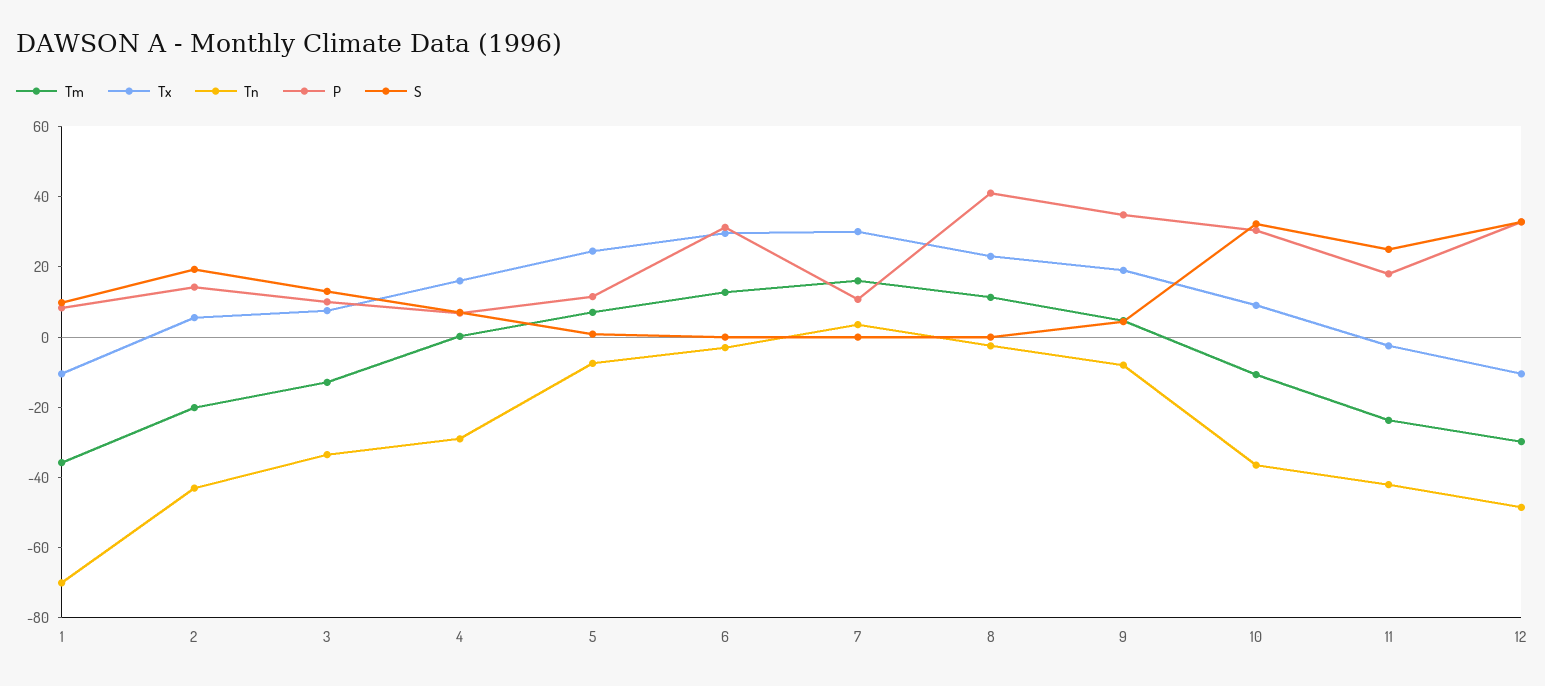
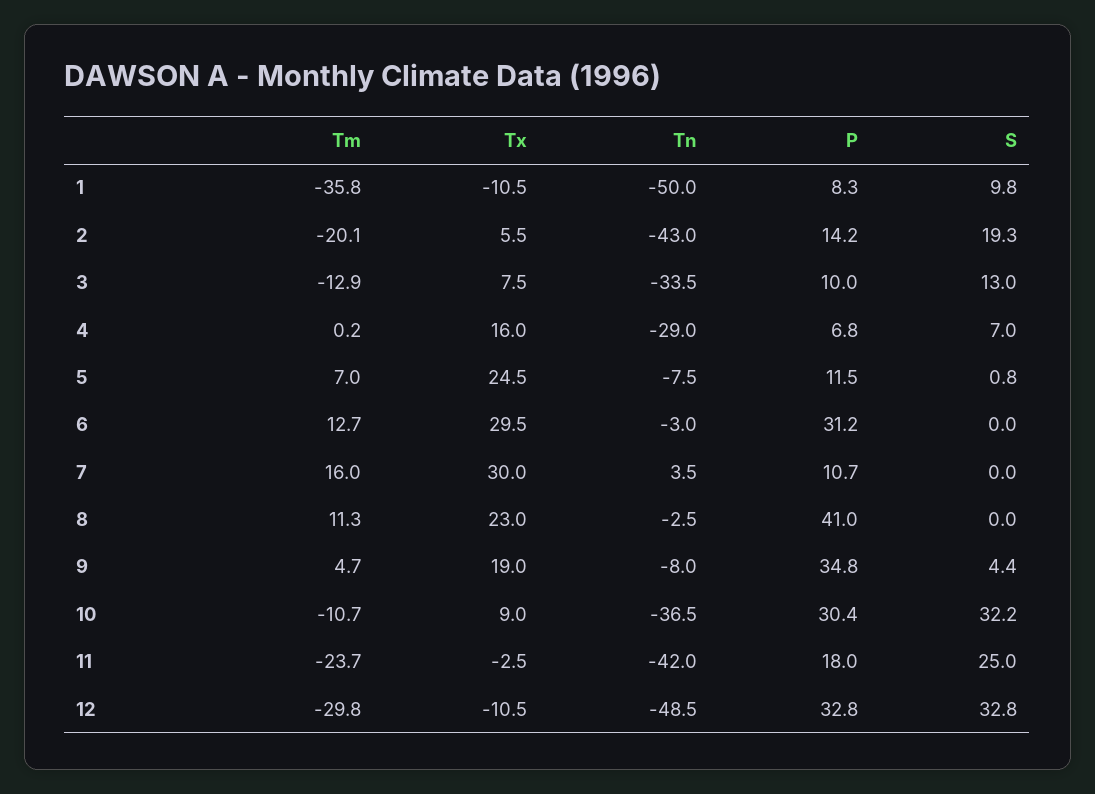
Tn, 1: -70 -> -50

